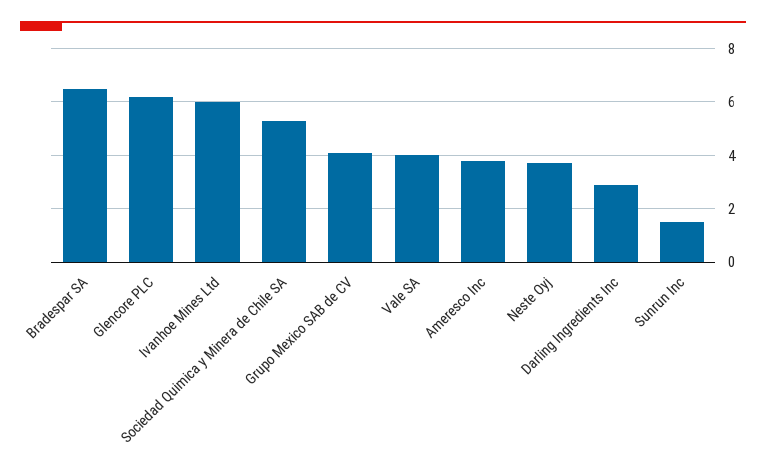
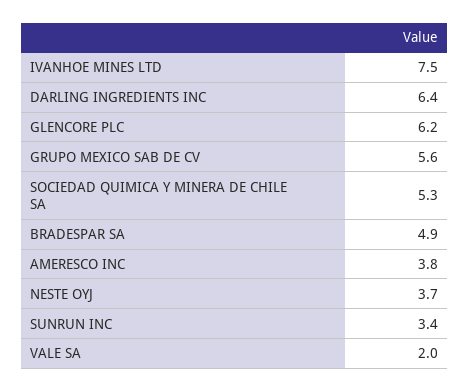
Bradespar SA: 6.5 -> 4.9
Ivanhoe Mines Ltd: 6 -> 7.5
Grupo Mexico SAB de CV: 4 -> 5.6
Vale SA: 4 -> 2
Darling Ingredients Inc: 3 -> 6.4
Sunrun Inc: 1.5 -> 3.4

